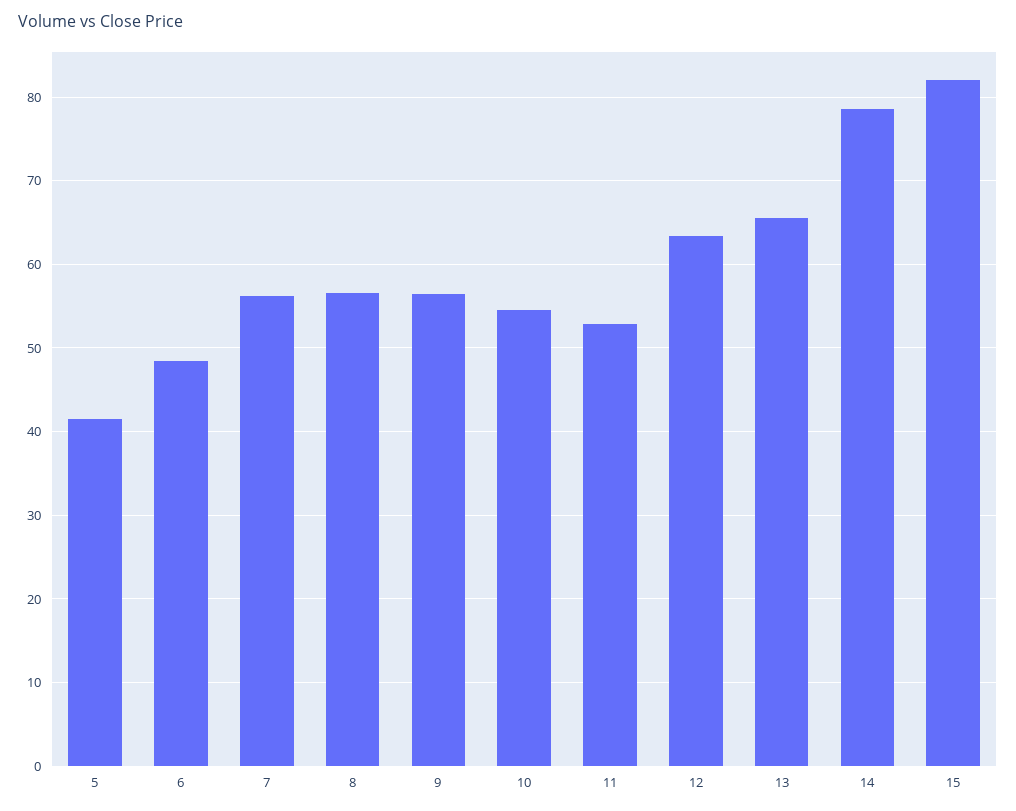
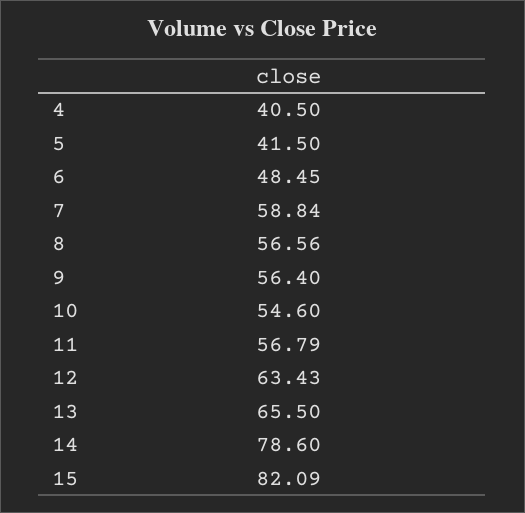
7: 56 -> 58.84
11: 53 -> 56.79
4: none -> 40.5

